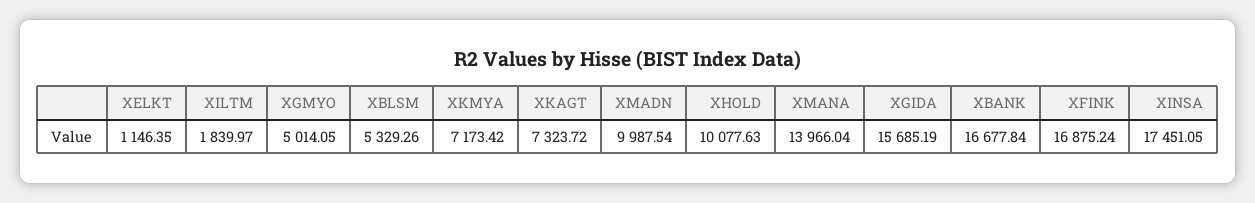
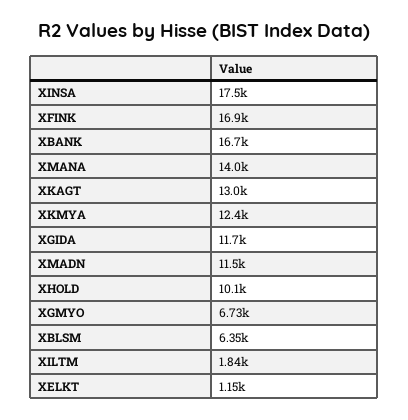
XGMYO: 5014.05 -> 6730
XBLSM: 5329.26 -> 6350
XKMYA: 7173.42 -> 12400
XKAGT: 7323.72 -> 13000
XMADN: 9987.54 -> 11500
XGIDA: 15685.19 -> 11700

